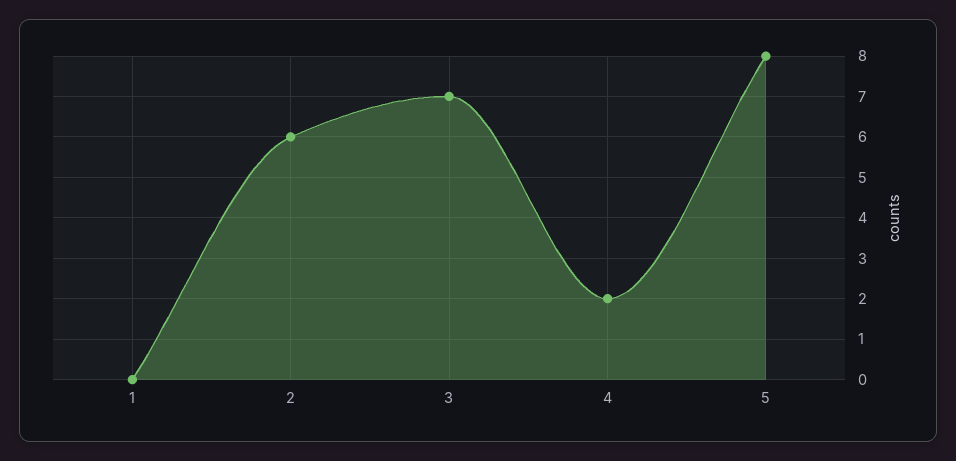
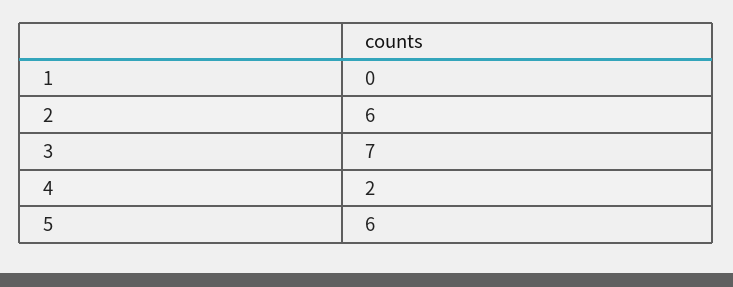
5: 8 -> 6

